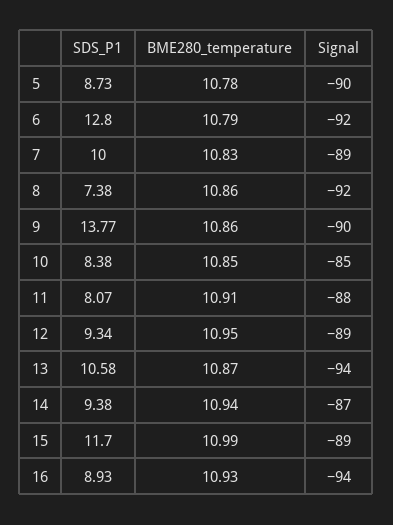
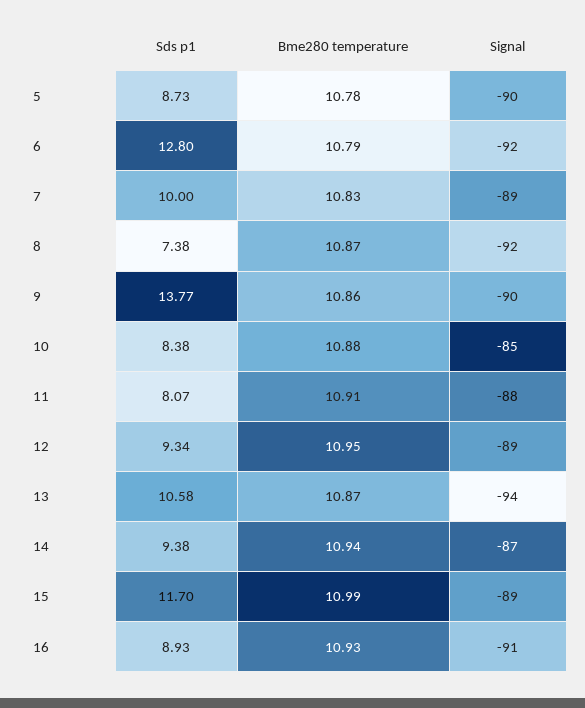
BME280_temperature, 8: 10.86 -> 10.87
BME280_temperature, 10: 10.85 -> 10.88
Signal, 16: -94 -> -91

